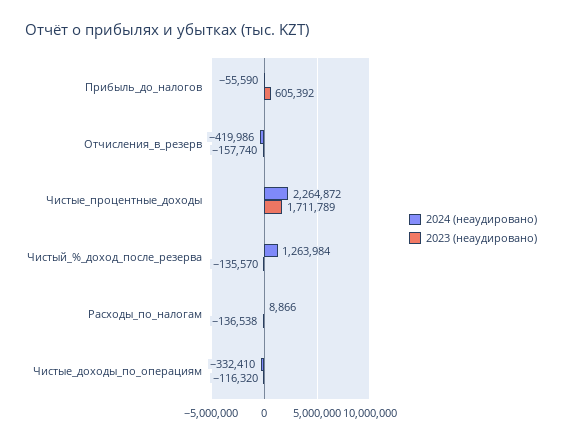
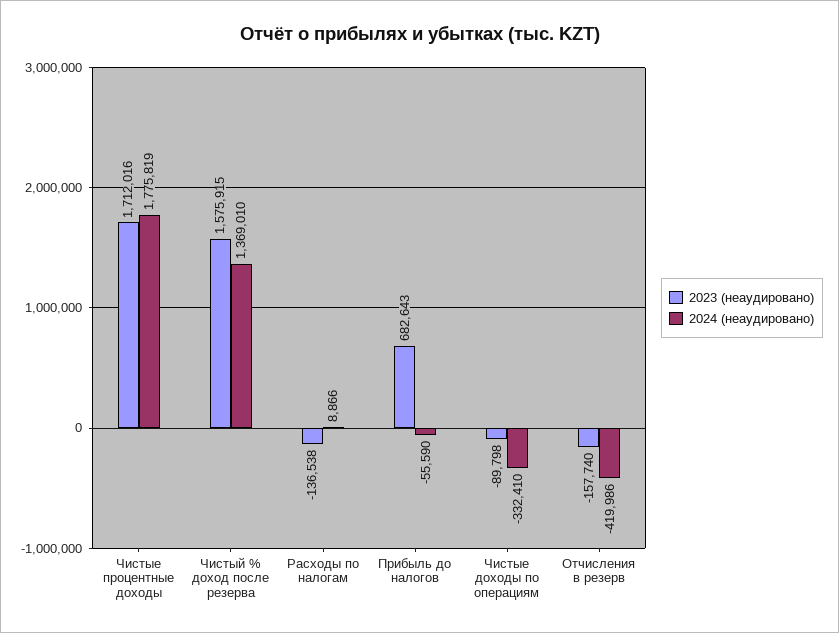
2023 (неаудировано), Прибыль_до_налогов: 605392 -> 682643
2024 (неаудировано), Чистые_процентные_доходы: 2264872 -> 1775819
2023 (неаудировано), Чистые_процентные_доходы: 1711789 -> 1712016
2024 (неаудировано), Чистый_%_доход_после_резерва: 1263984 -> 1369010
2023 (неаудировано), Чистый_%_доход_после_резерва: -135570 -> 1575915
2023 (неаудировано), Чистые_доходы_по_операциям: -116320 -> -89798

